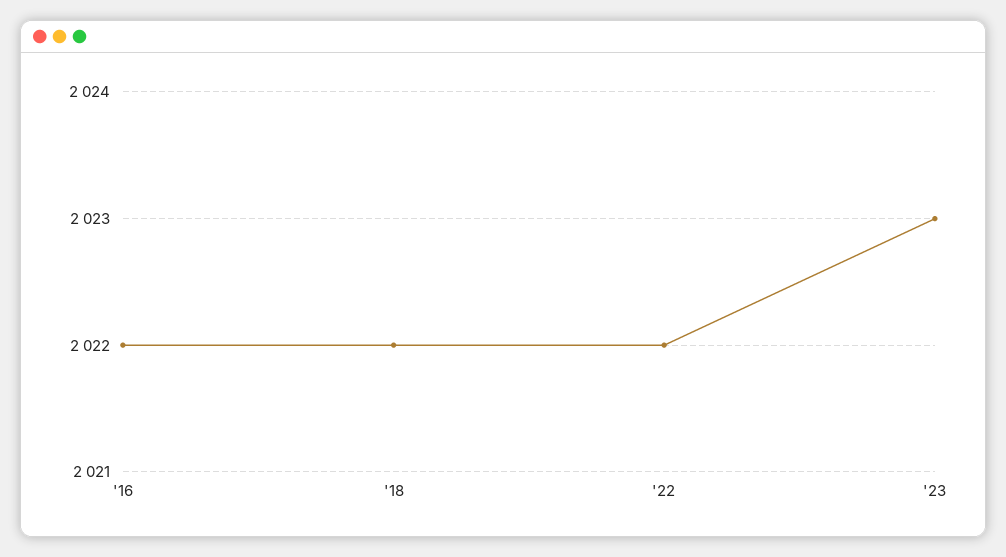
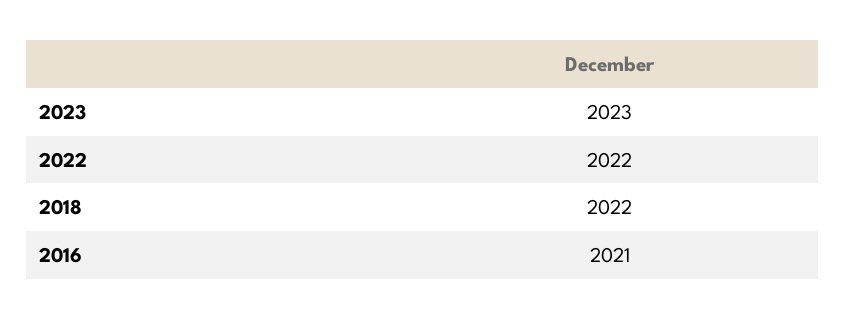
'16: 2022 -> 2021

